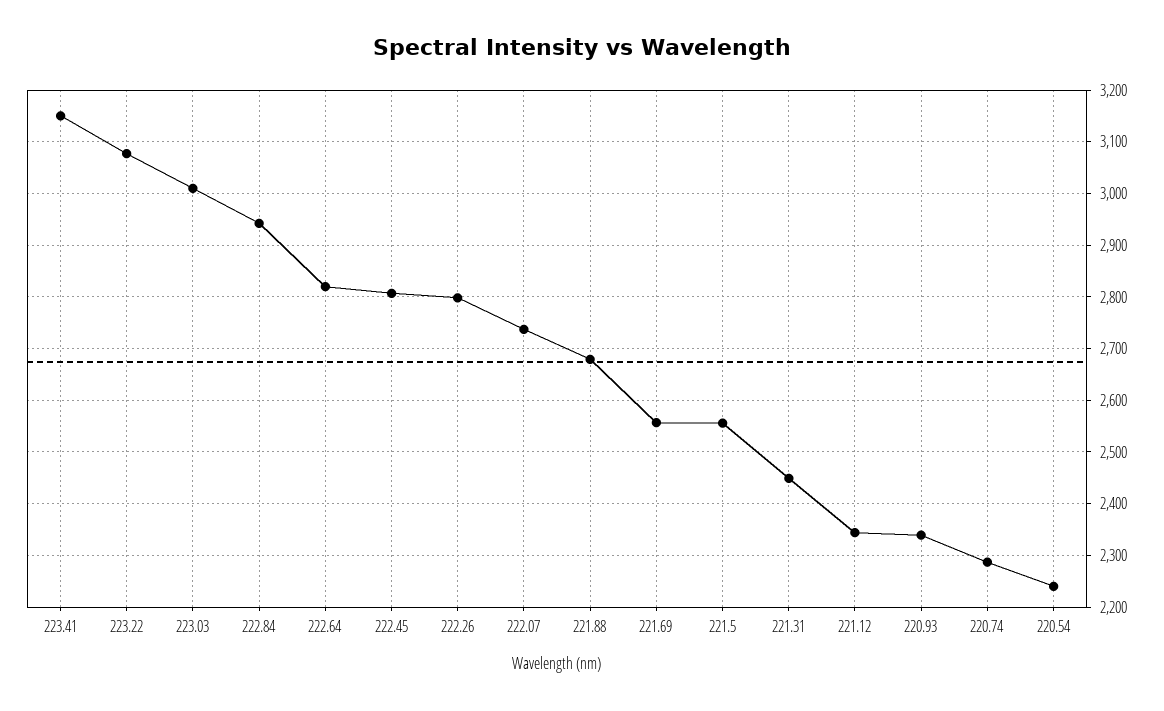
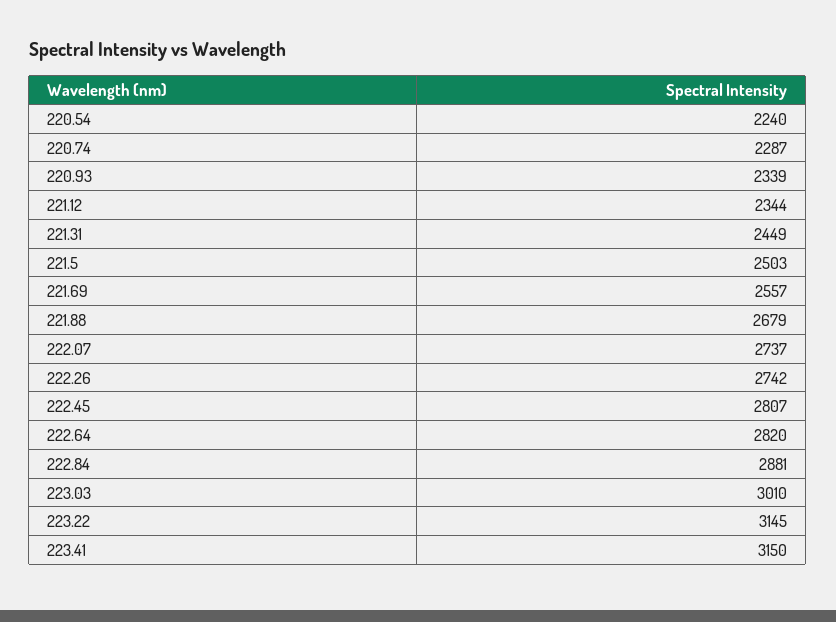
223.22: 3080 -> 3145
222.84: 2940 -> 2881
222.26: 2800 -> 2742
221.5: 2560 -> 2503

